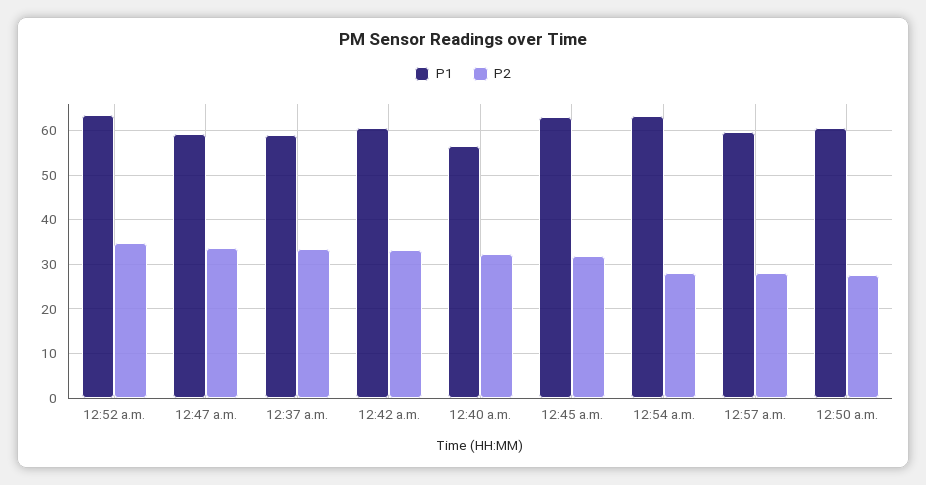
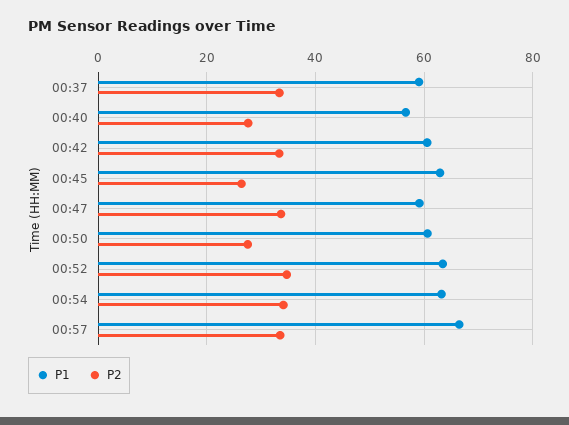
P2, 12:40 a.m.: 32 -> 28
P2, 12:45 a.m.: 32 -> 26
P2, 12:54 a.m.: 28 -> 34
P1, 12:57 a.m.: 60 -> 66
P2, 12:57 a.m.: 28 -> 34

